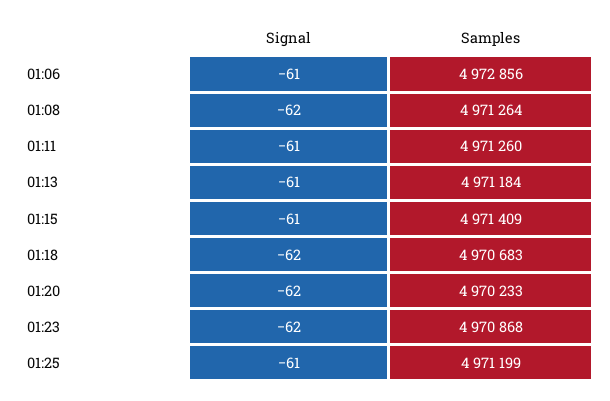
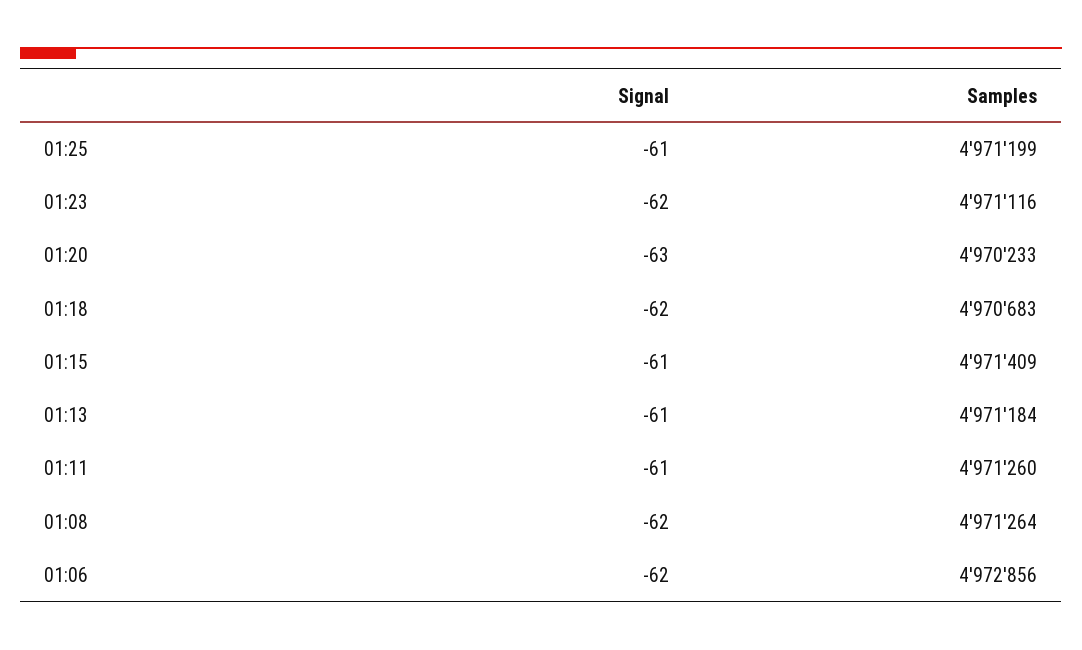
Signal, 01:06: -61 -> -62
Signal, 01:20: -62 -> -63
Samples, 01:23: 4970868 -> 4971116

